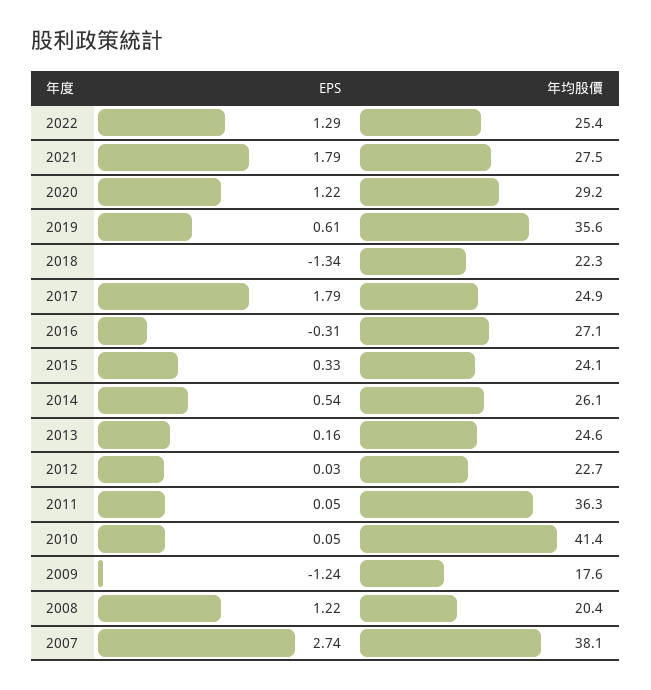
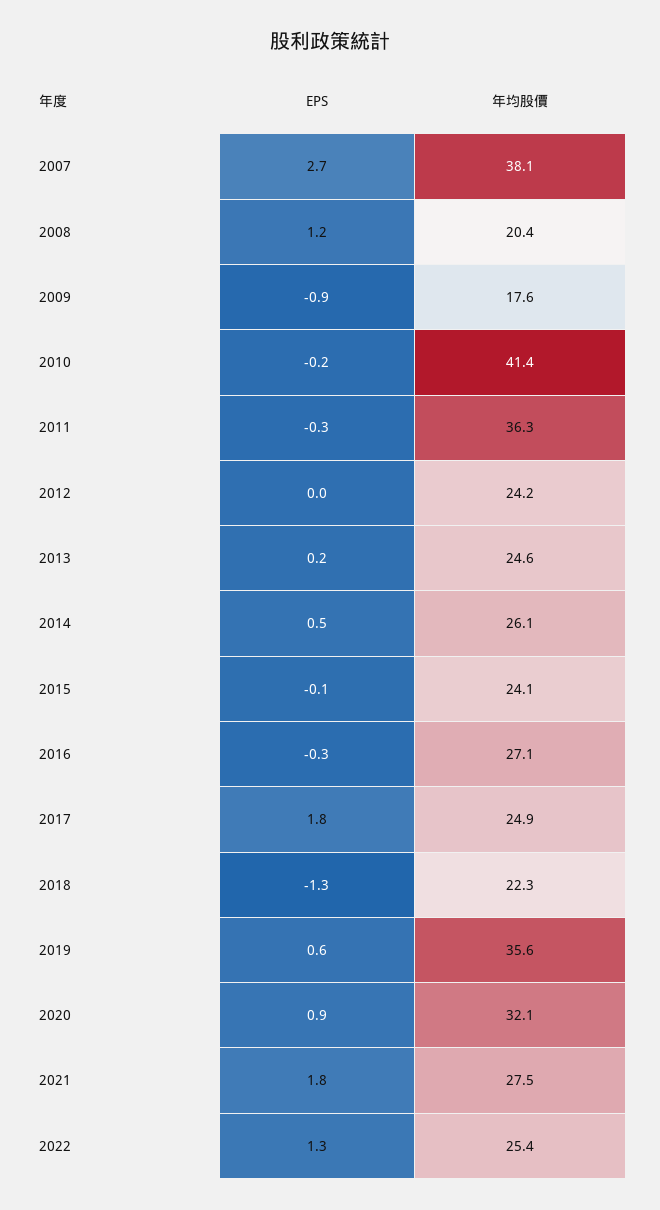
EPS, 2020: 1.22 -> 0.9
年均股價, 2020: 29.2 -> 32.1
EPS, 2015: 0.33 -> -0.1
年均股價, 2012: 22.7 -> 24.2
EPS, 2011: 0.05 -> -0.3
EPS, 2010: 0.05 -> -0.2
EPS, 2009: -1.24 -> -0.9

